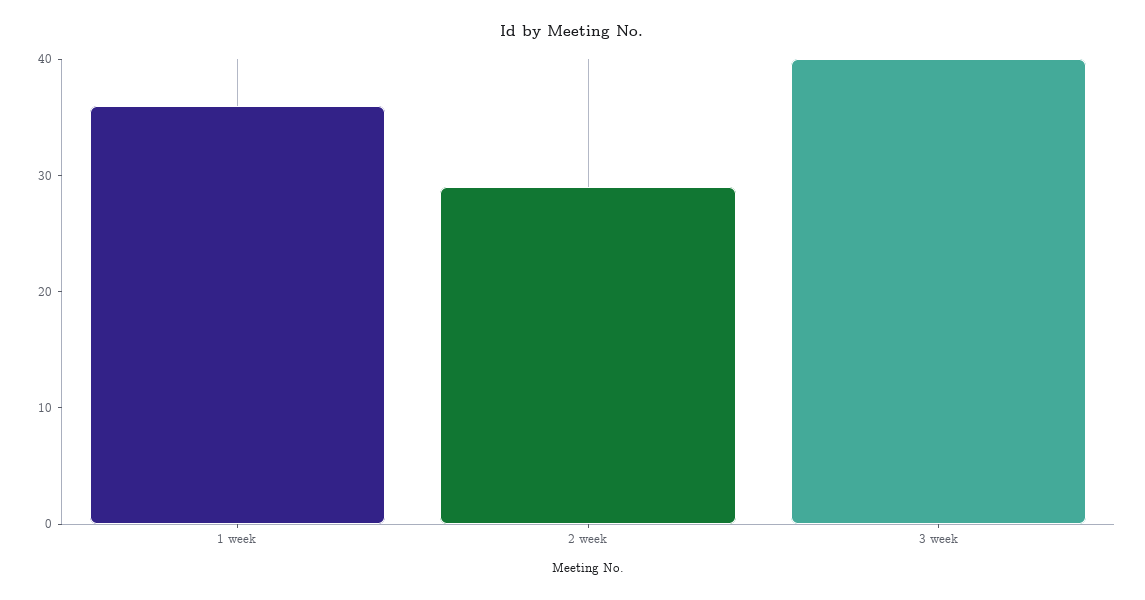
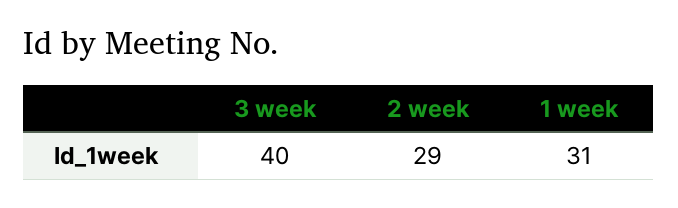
1 week: 36 -> 31

